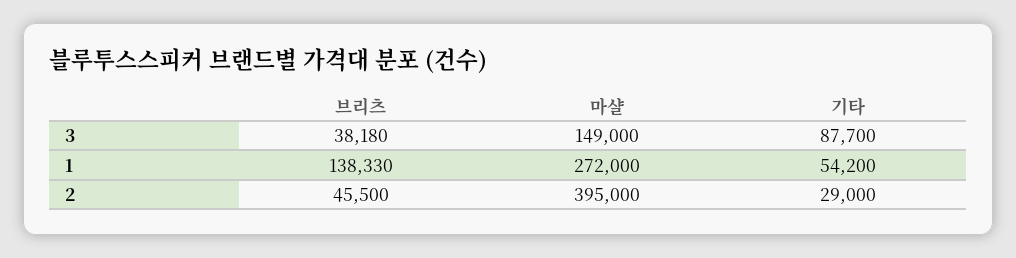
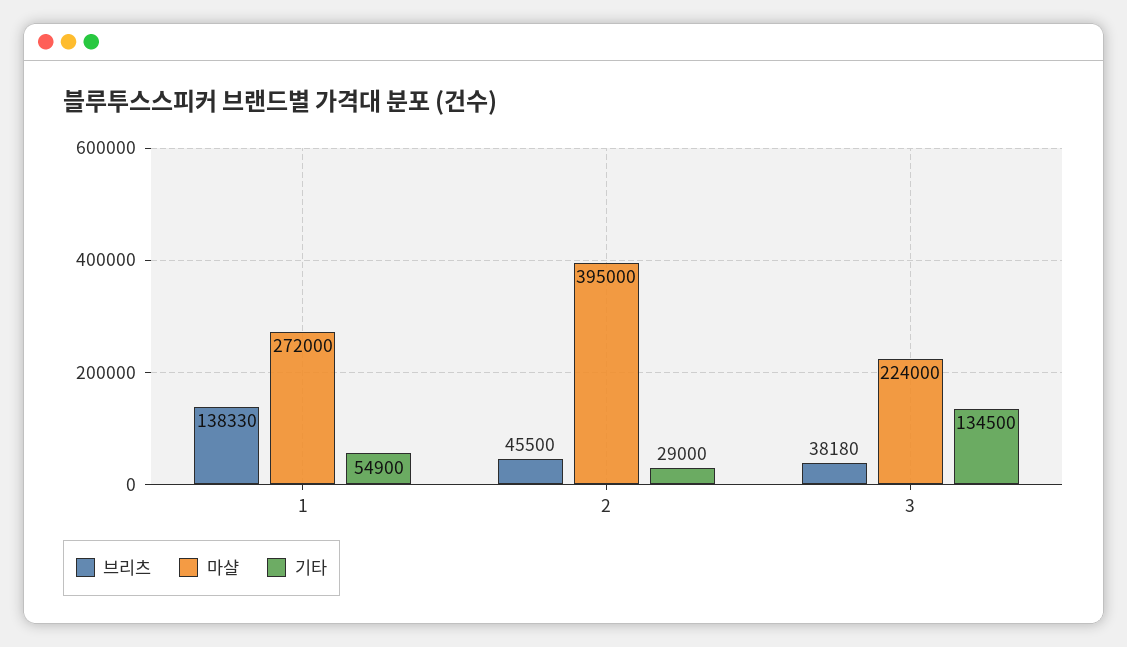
마샬, 3: 149000 -> 224000
기타, 3: 87700 -> 134500
기타, 1: 54200 -> 54900

